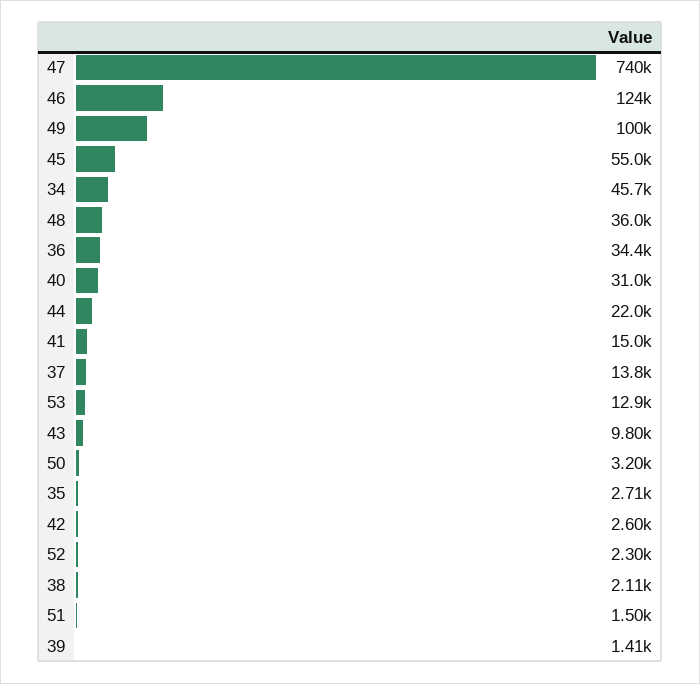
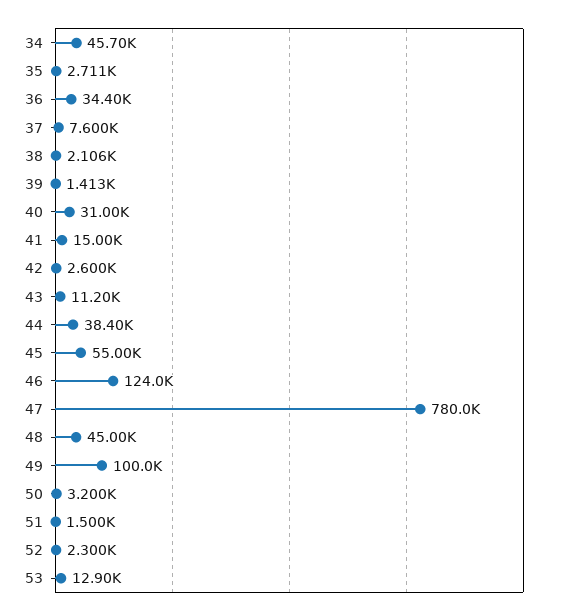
47: 740000 -> 780000
48: 36000 -> 45000
44: 22000 -> 38400
37: 13800 -> 7600
43: 9800 -> 11200

